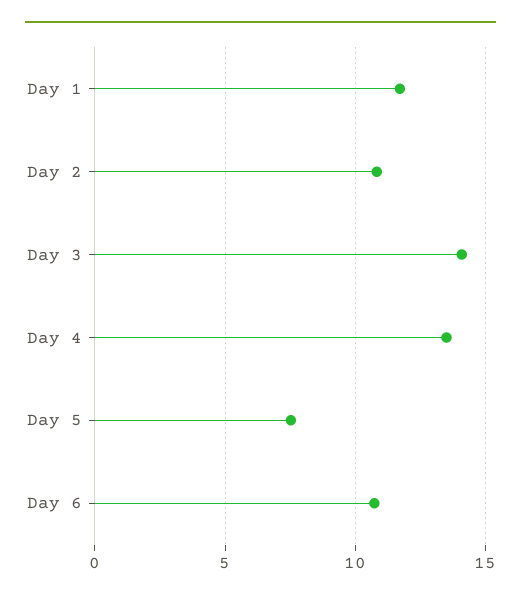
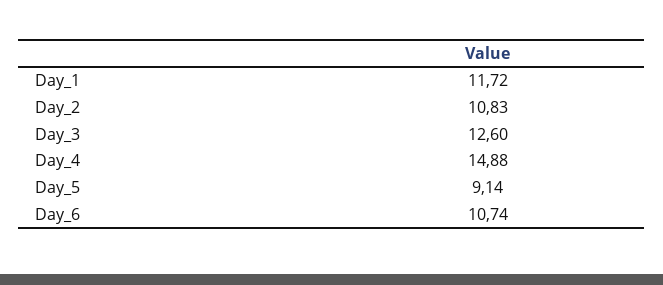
Day 3: 14 -> 12.6
Day 4: 13.5 -> 14.88
Day 5: 7.5 -> 9.14

